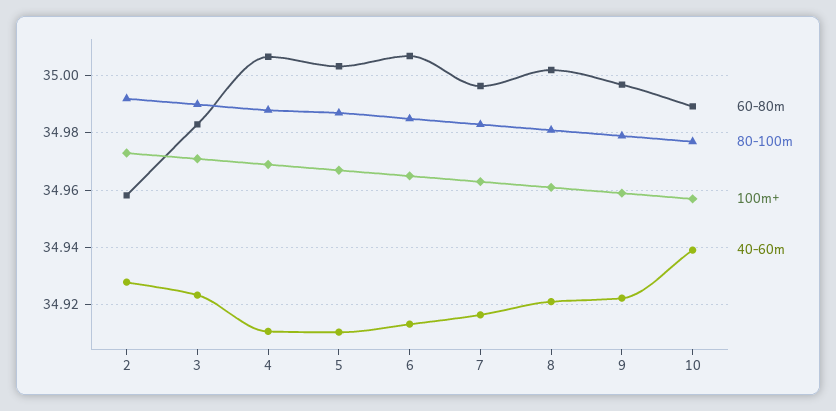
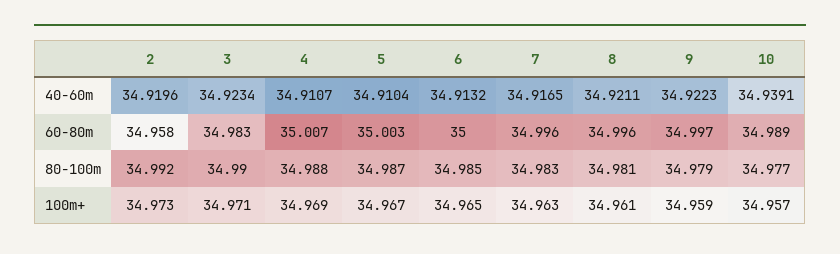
40-60m, 2: 34.9275 -> 34.9196
60-80m, 6: 35.0075 -> 35
60-80m, 8: 35.0025 -> 34.996

